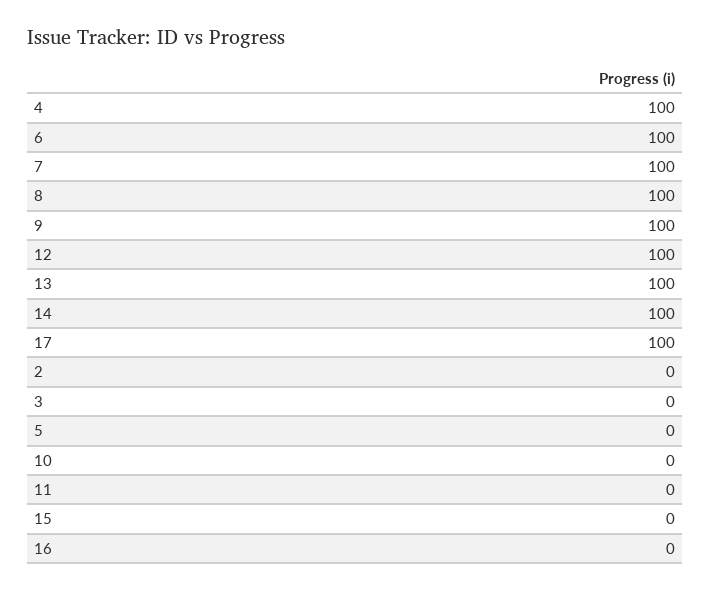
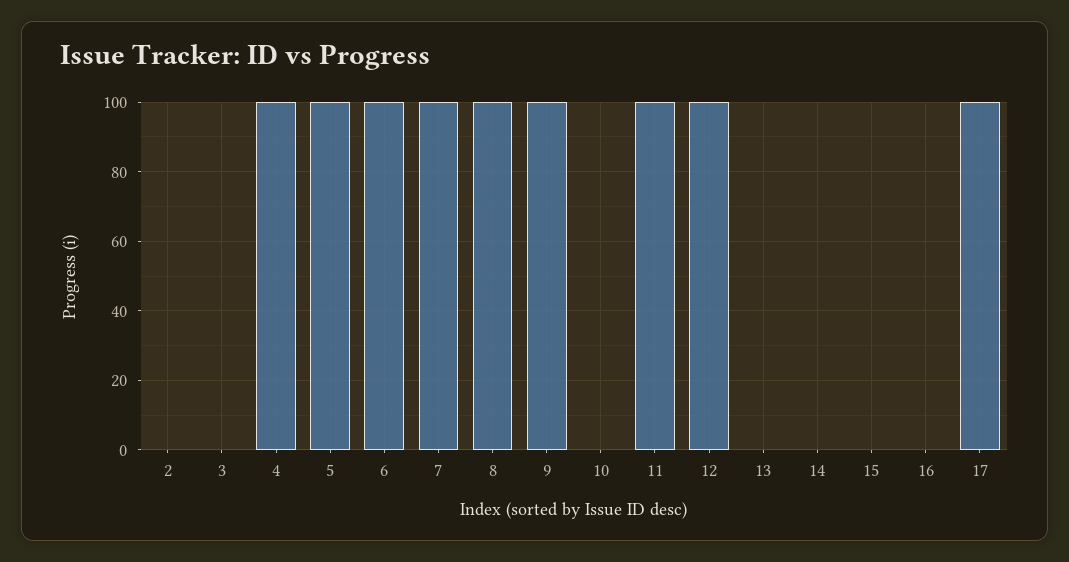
13: 100 -> 0
14: 100 -> 0
5: 0 -> 100
11: 0 -> 100

